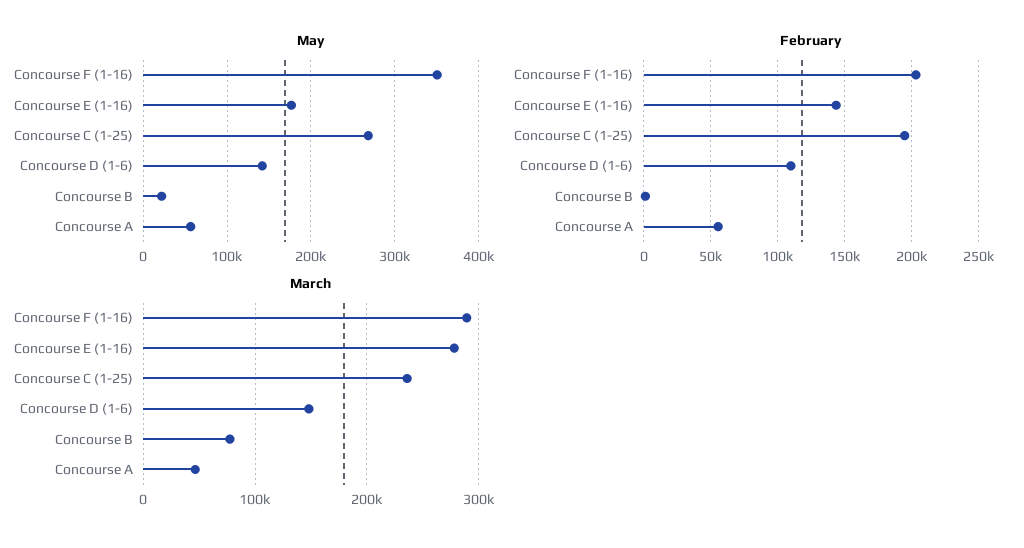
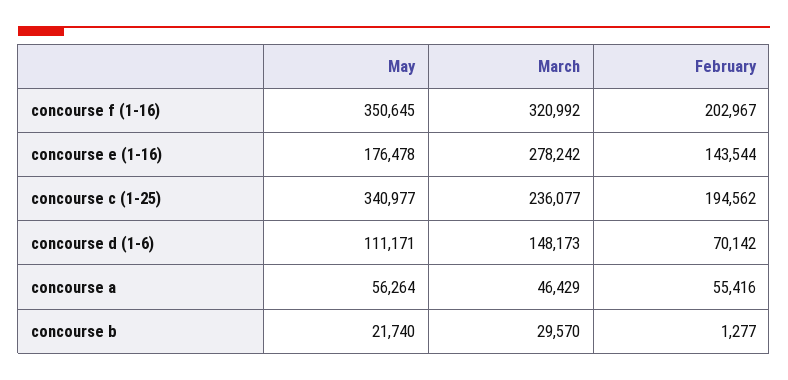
May, Concourse C (1-25): 270000 -> 340977
May, Concourse D (1-6): 140000 -> 111171
February, Concourse D (1-6): 110000 -> 70142
March, Concourse F (1-16): 290000 -> 320992
March, Concourse B: 80000 -> 29570

